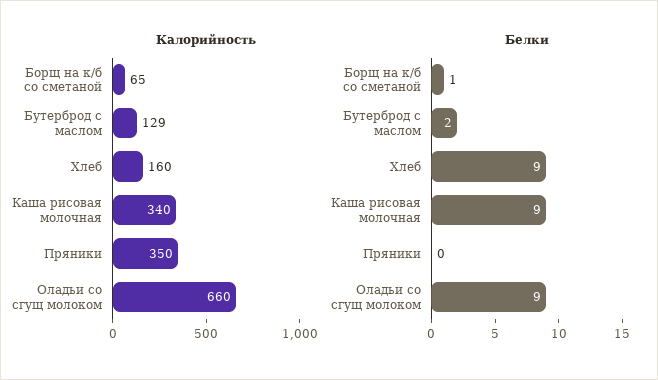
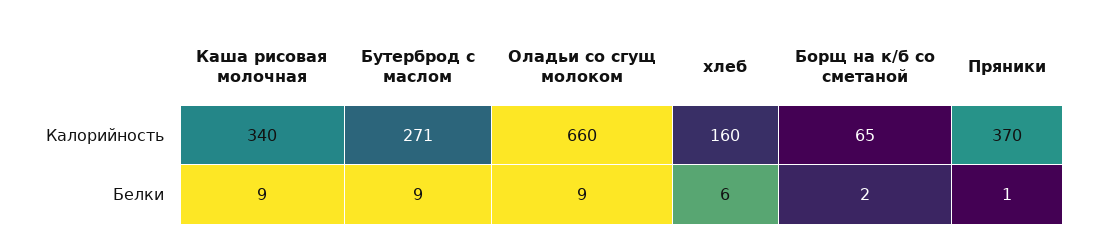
Калорийность, Бутерброд с маслом: 129 -> 271
Калорийность, Пряники: 350 -> 370
Белки, Борщ на к/б со сметаной: 1 -> 2
Белки, Бутерброд с маслом: 2 -> 9
Белки, Хлеб: 9 -> 6
Белки, Пряники: 0 -> 1

